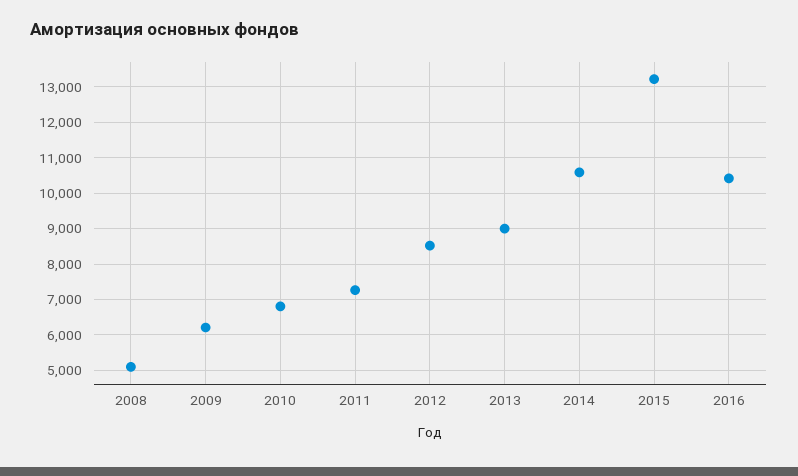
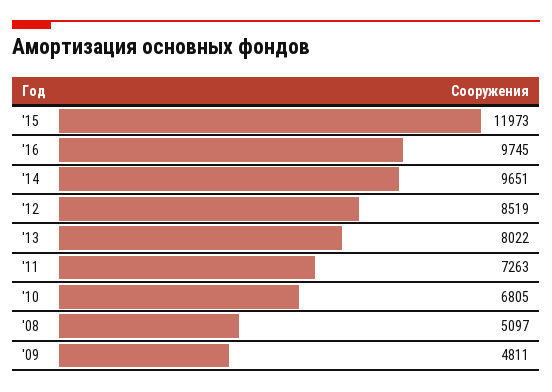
2009: 6200 -> 4811
2013: 9000 -> 8022
2014: 10600 -> 9651
2015: 13200 -> 11973
2016: 10400 -> 9745

